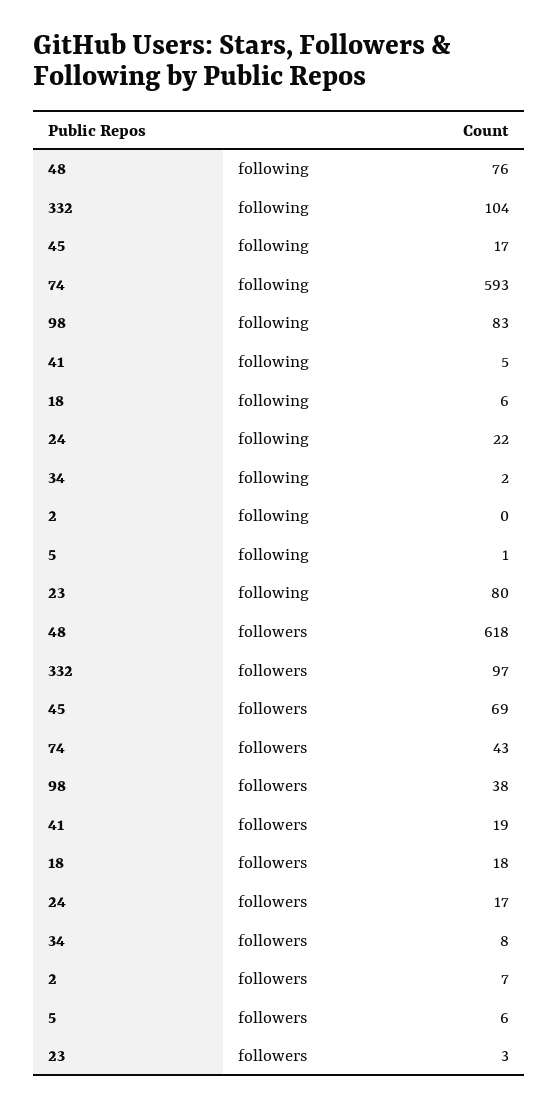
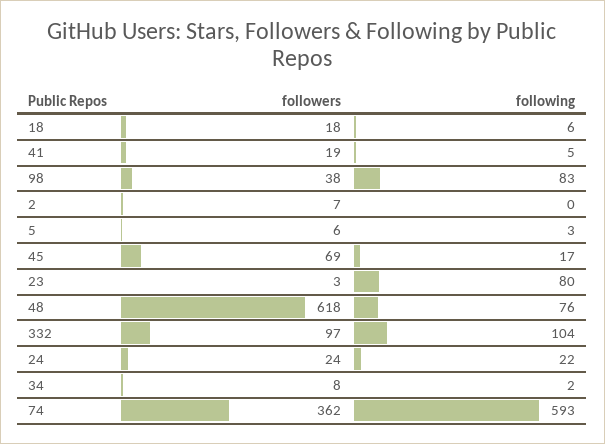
5, following: 1 -> 3
74, followers: 43 -> 362
24, followers: 17 -> 24

